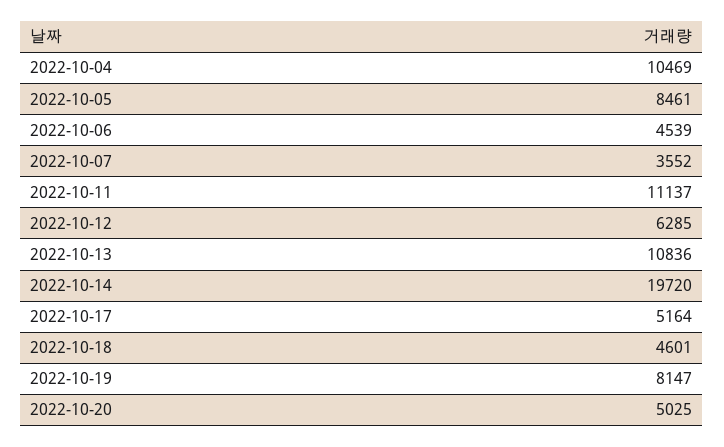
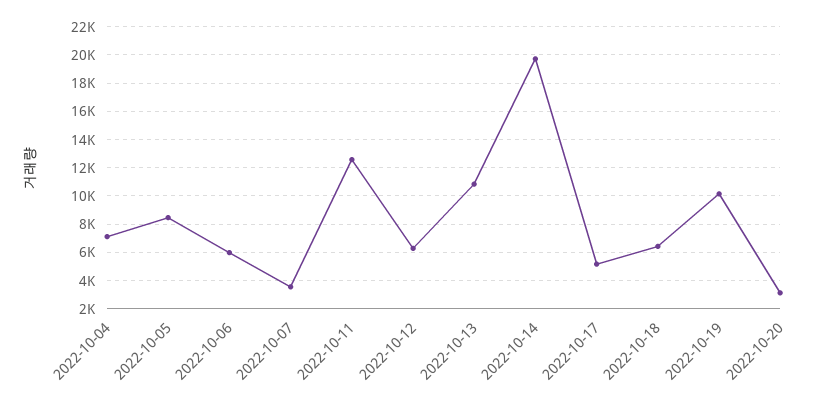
2022-10-04: 10469 -> 7000
2022-10-06: 4539 -> 6000
2022-10-11: 11137 -> 12500
2022-10-18: 4601 -> 6500
2022-10-19: 8147 -> 10000
2022-10-20: 5025 -> 3000

